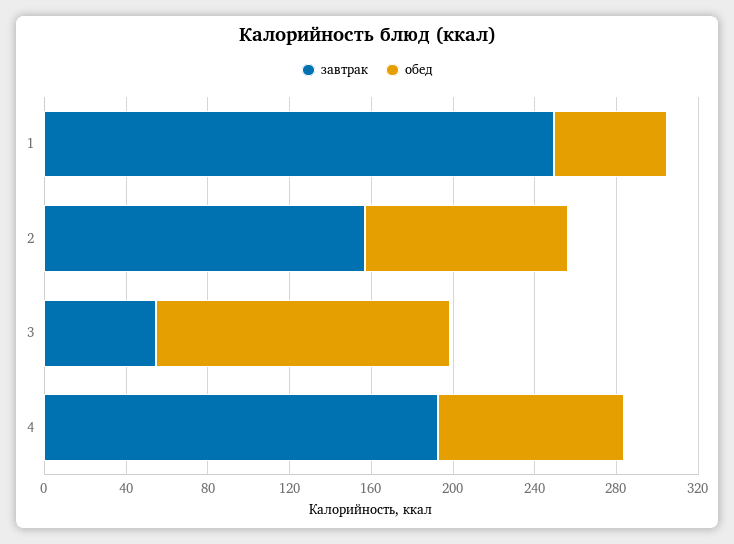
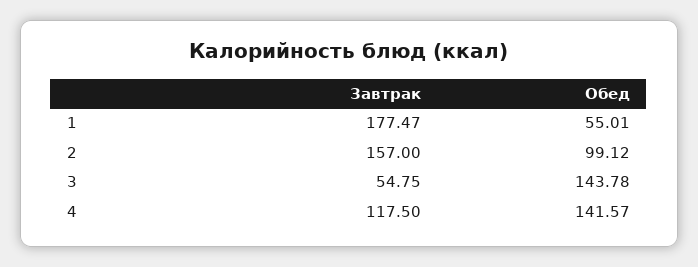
завтрак, 1: 250 -> 177.47
завтрак, 4: 190 -> 117.5
обед, 4: 90 -> 141.57

